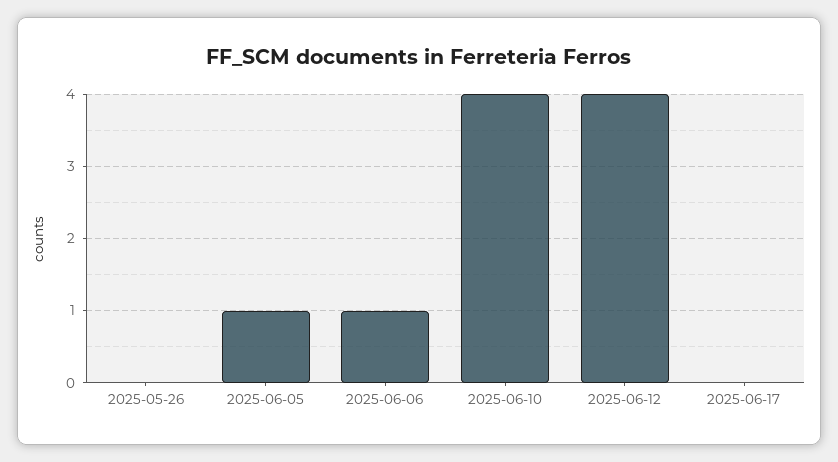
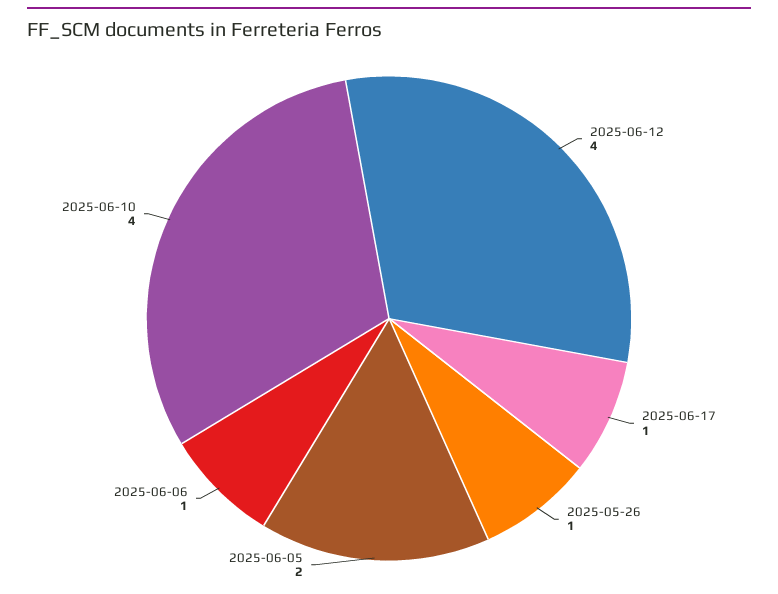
2025-05-26: 0 -> 1
2025-06-05: 1 -> 2
2025-06-17: 0 -> 1

